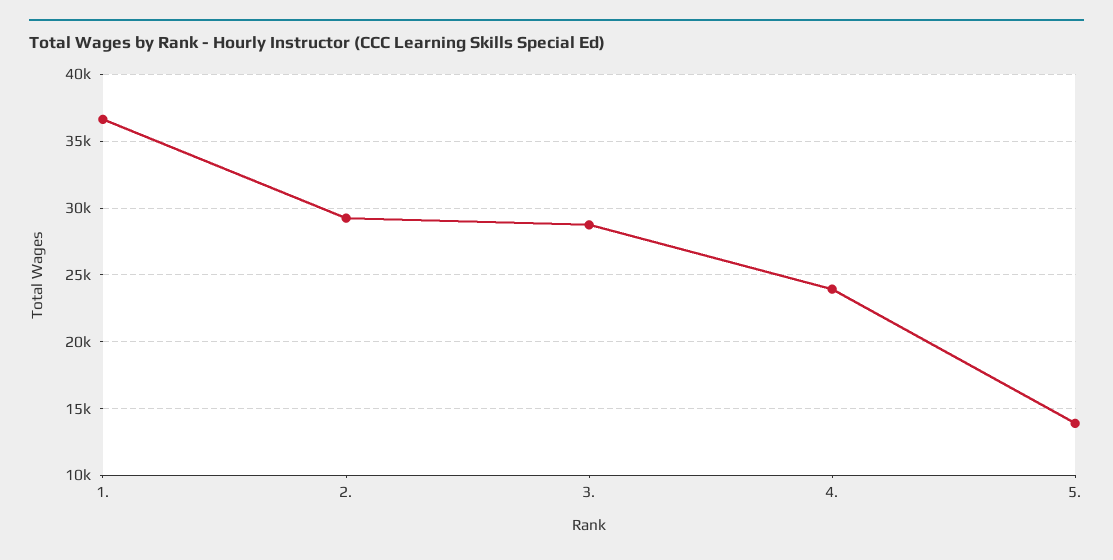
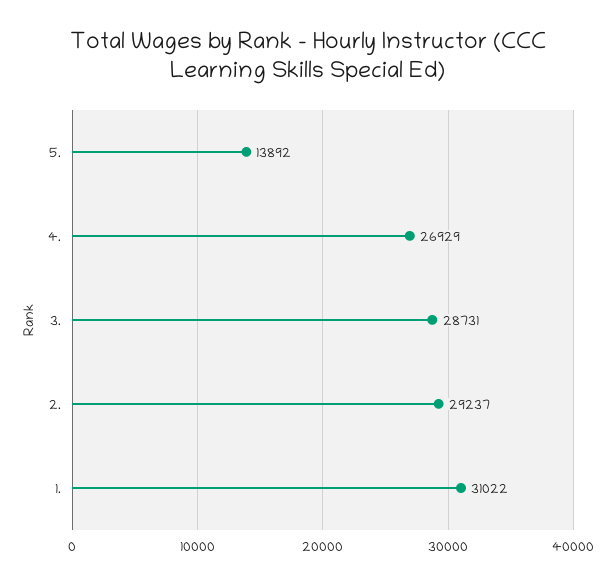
1.: 36500 -> 31022
4.: 24000 -> 26929

